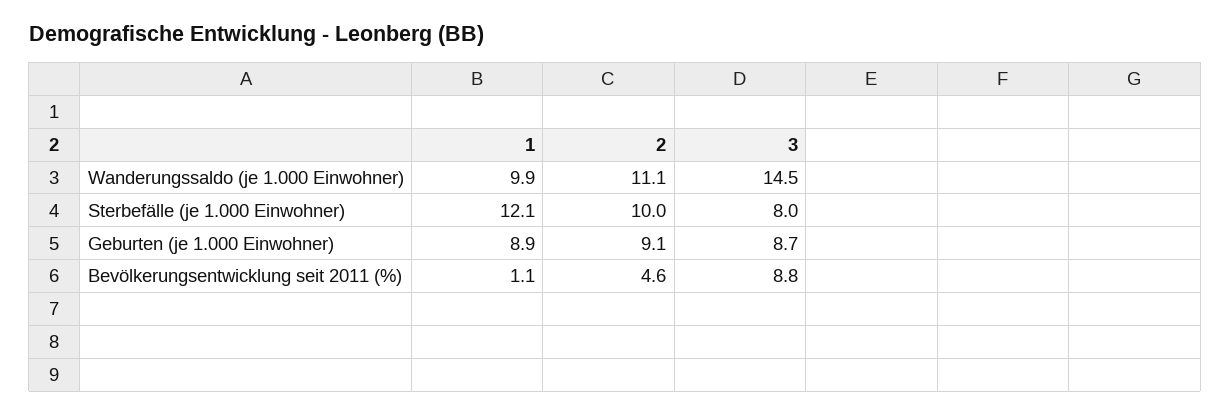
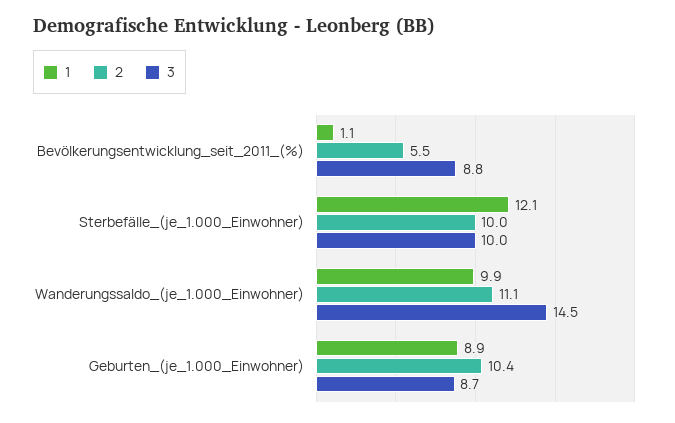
3, Sterbefälle (je 1.000 Einwohner): 8 -> 10
2, Geburten (je 1.000 Einwohner): 9.1 -> 10.4
2, Bevölkerungsentwicklung seit 2011 (%): 4.6 -> 5.5

